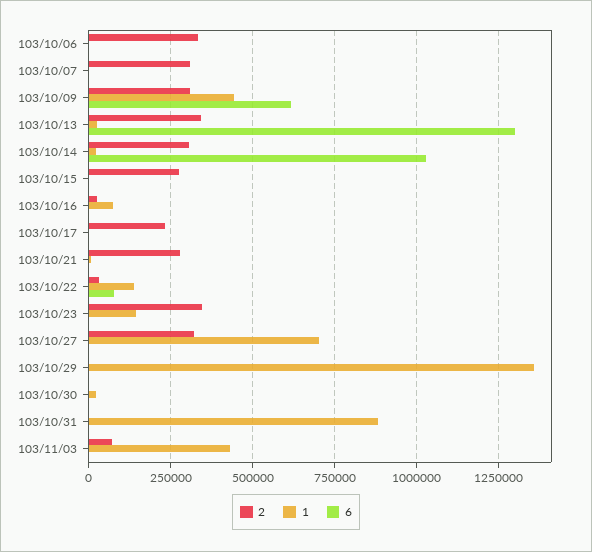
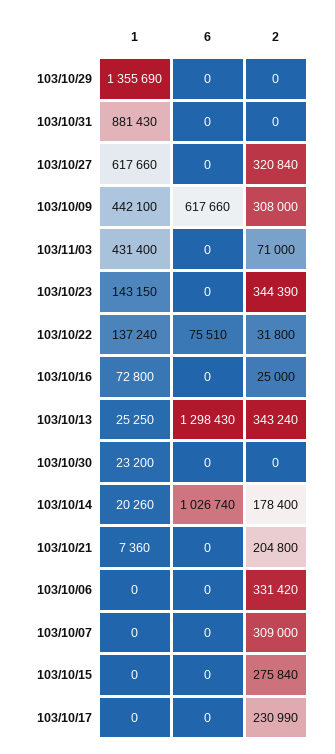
2, 103/10/14: 300000 -> 178400
2, 103/10/21: 275000 -> 204800
1, 103/10/27: 700000 -> 617660

